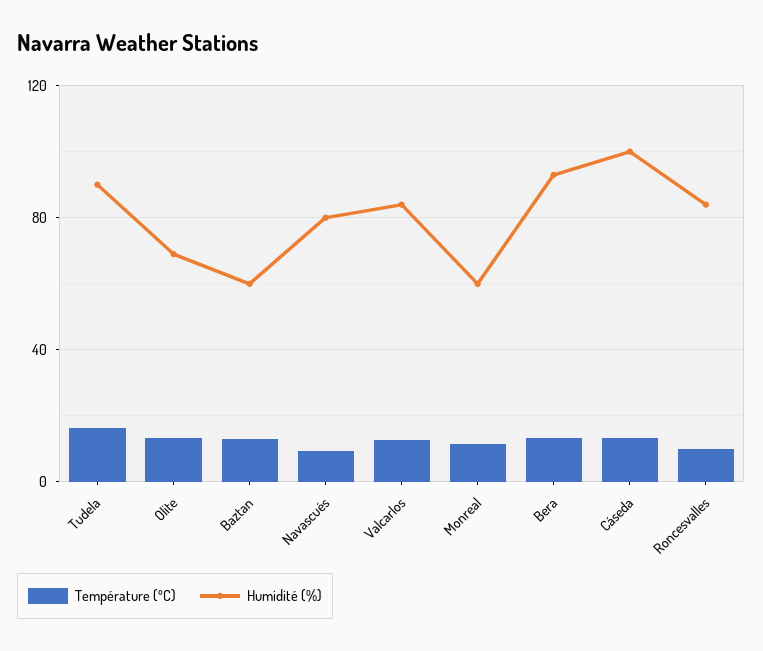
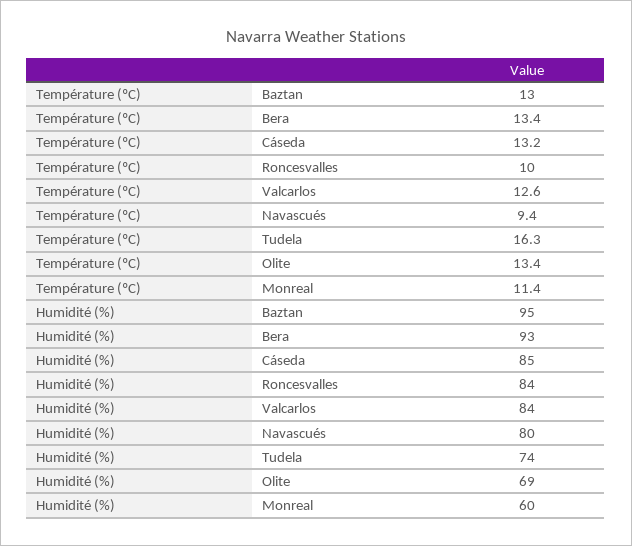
Humidité (%), Tudela: 90 -> 74
Humidité (%), Baztan: 60 -> 95
Humidité (%), Cáseda: 100 -> 85

